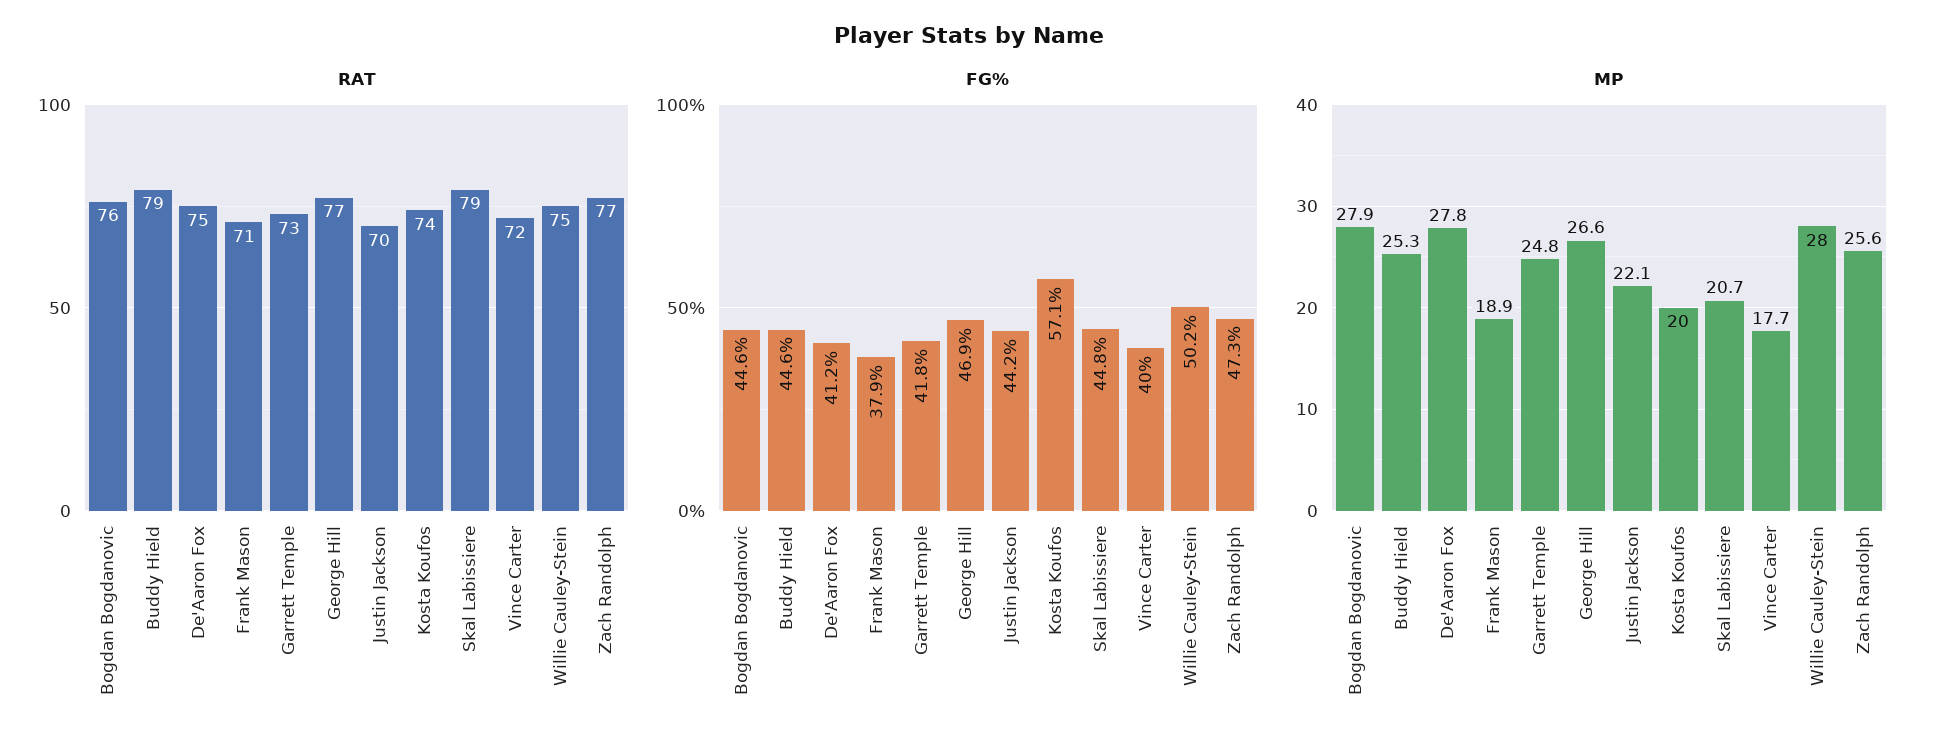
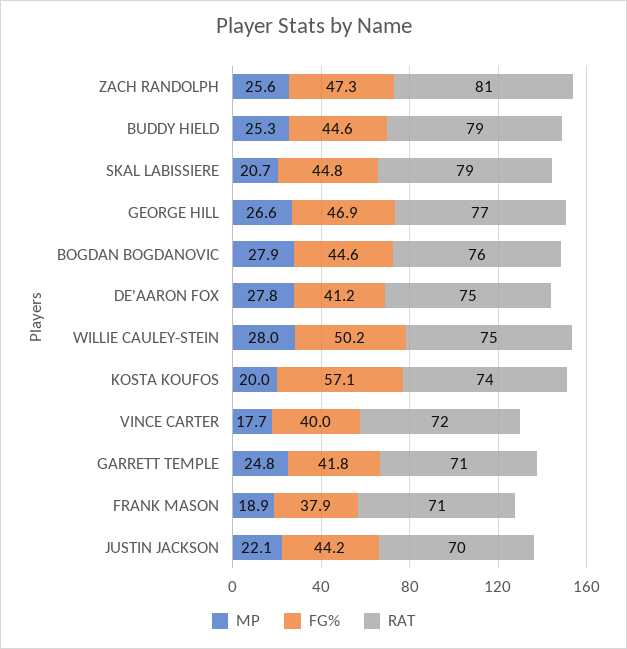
RAT, Garrett Temple: 73 -> 71
RAT, Zach Randolph: 77 -> 81

